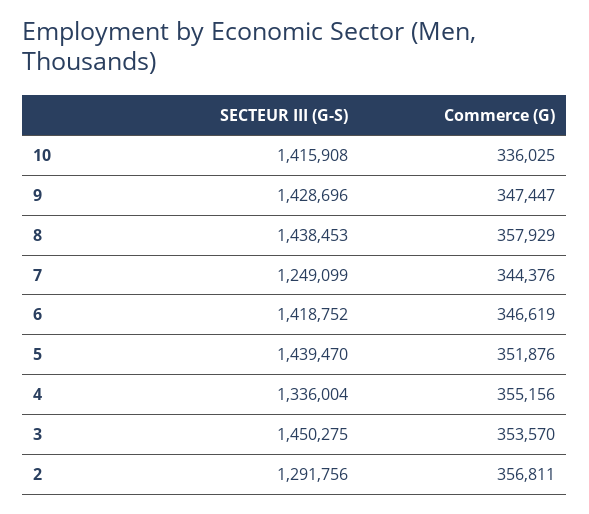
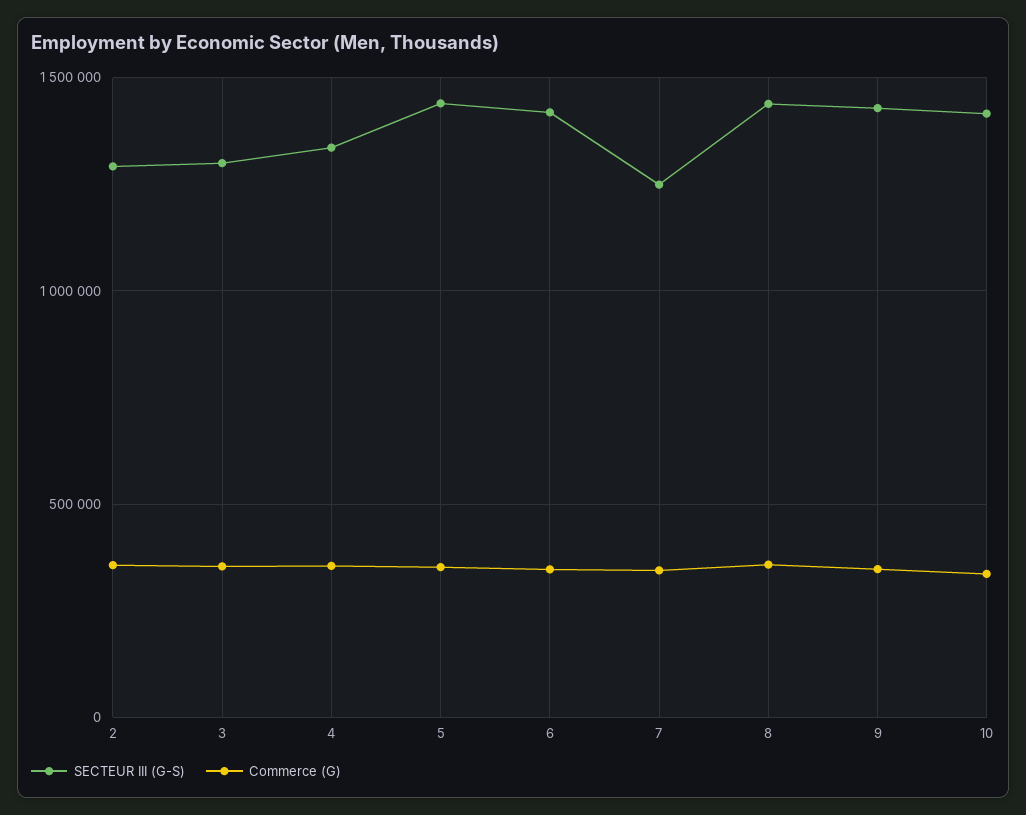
SECTEUR III (G-S), 3: 1450275 -> 1300000

